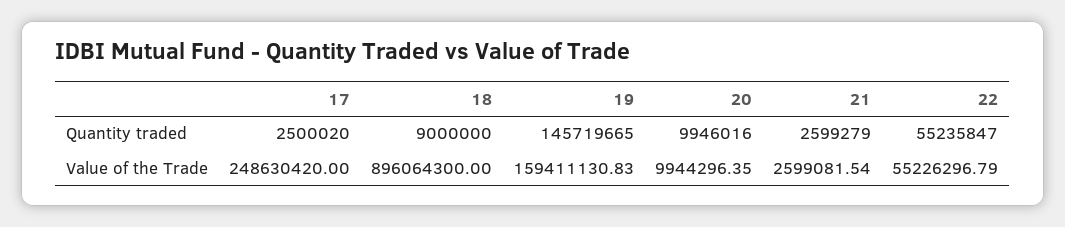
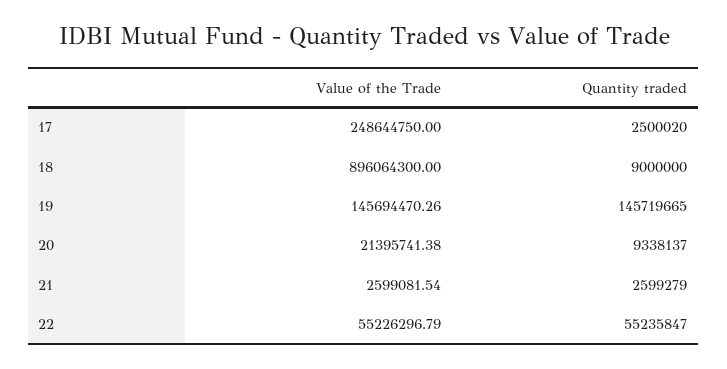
20, Quantity traded: 9946016 -> 9338137
17, Value of the Trade: 248630420 -> 248644750
19, Value of the Trade: 159411130.83 -> 145694470.26
20, Value of the Trade: 9944296.35 -> 21395741.38

